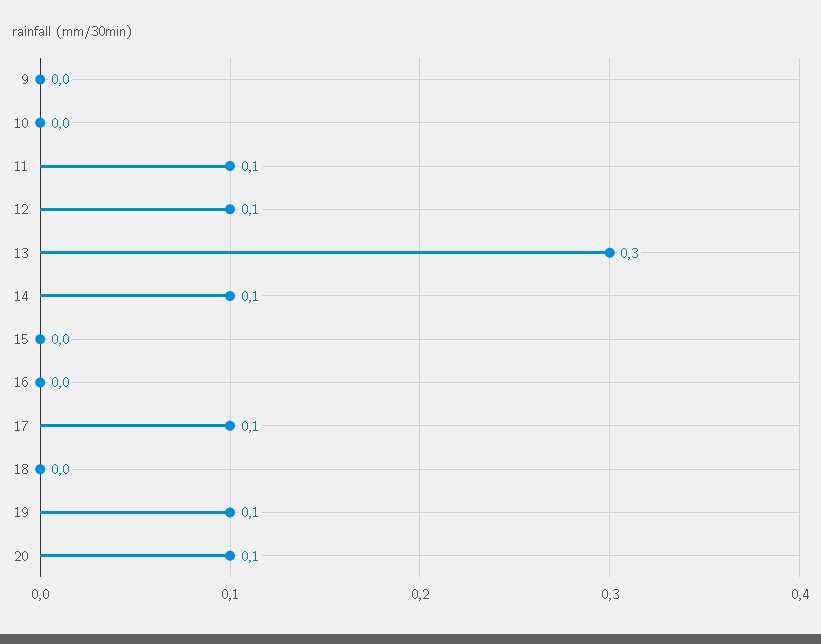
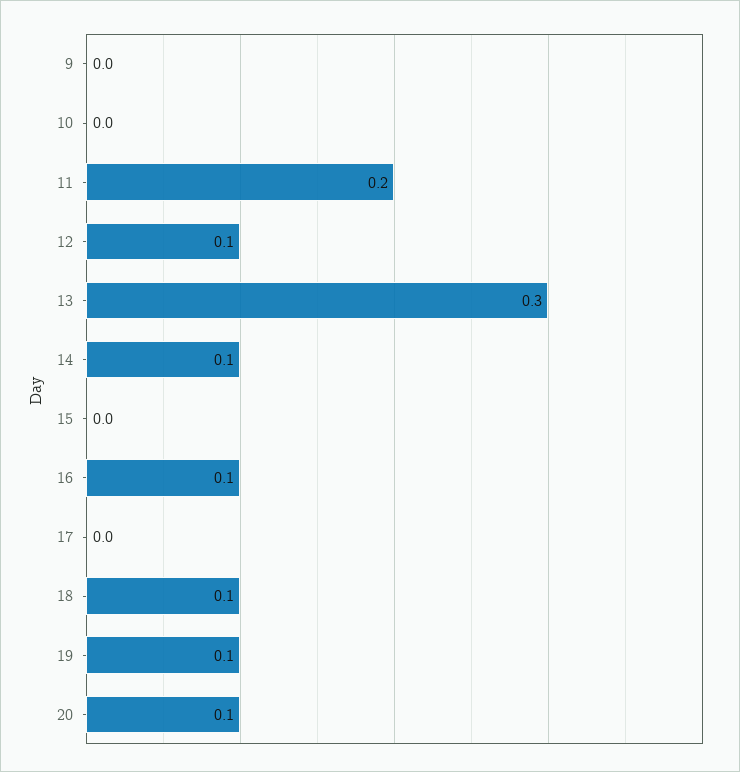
11: 0.1 -> 0.2
16: 0 -> 0.1
17: 0.1 -> 0
18: 0 -> 0.1

